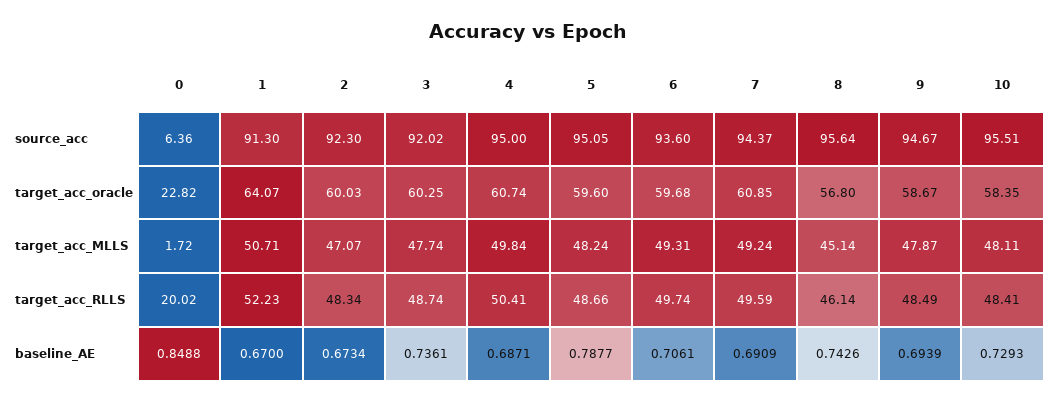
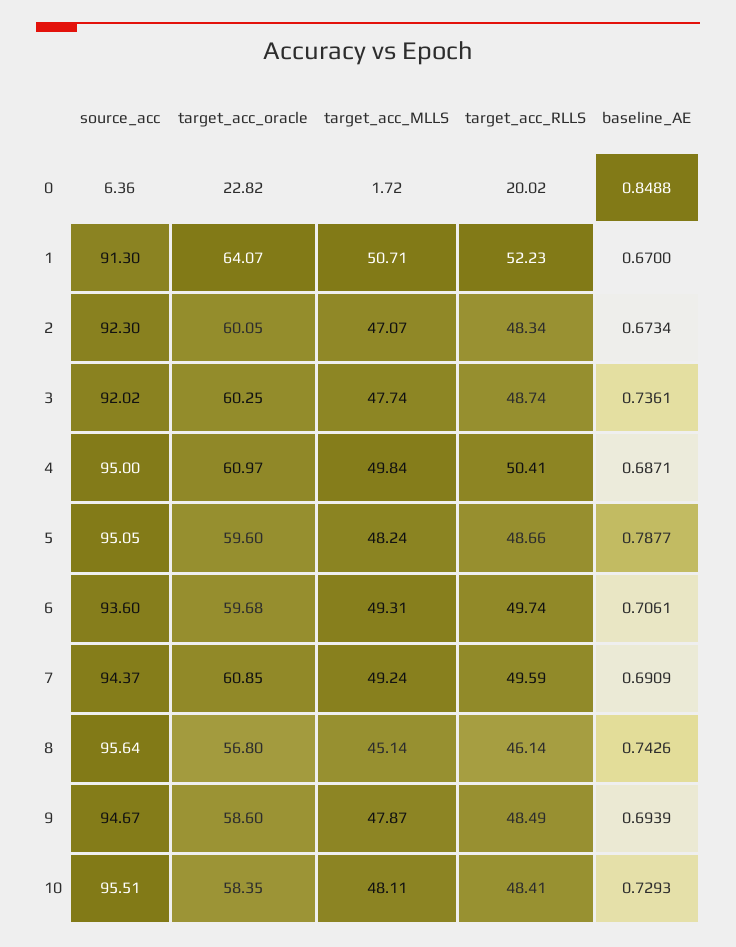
2, target_acc_oracle: 60.03 -> 60.05
4, target_acc_oracle: 60.74 -> 60.97
9, target_acc_oracle: 58.67 -> 58.6

